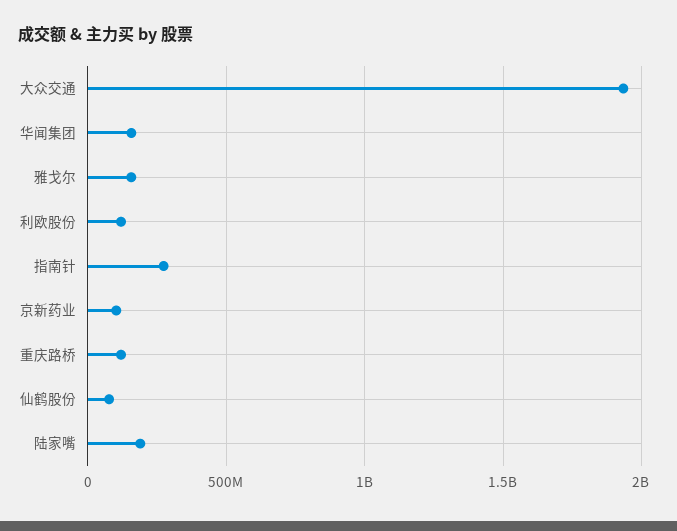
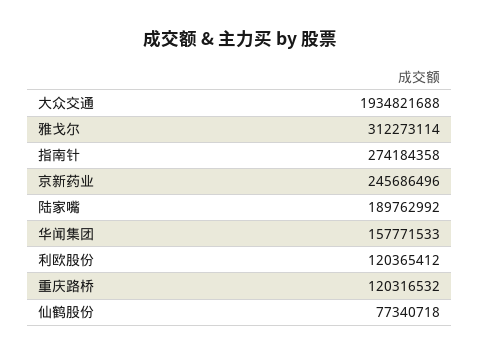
雅戈尔: 150000000 -> 312273114
京新药业: 100000000 -> 245686496

